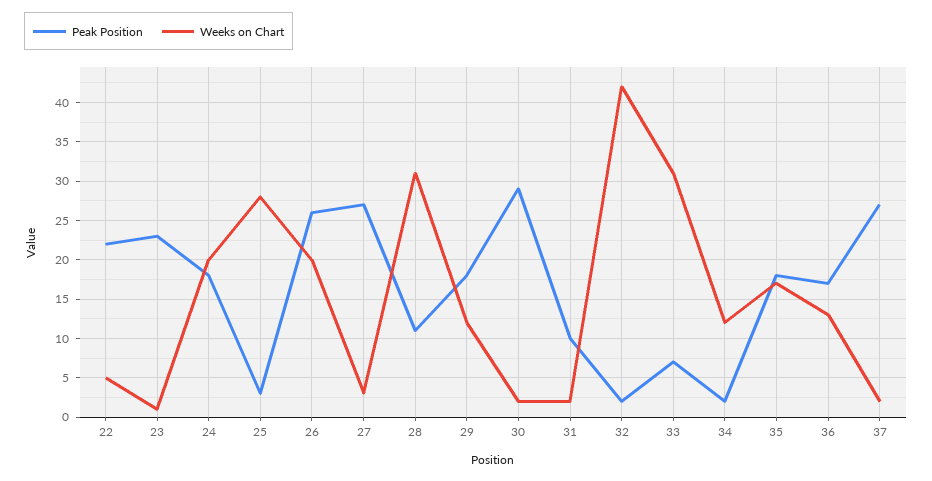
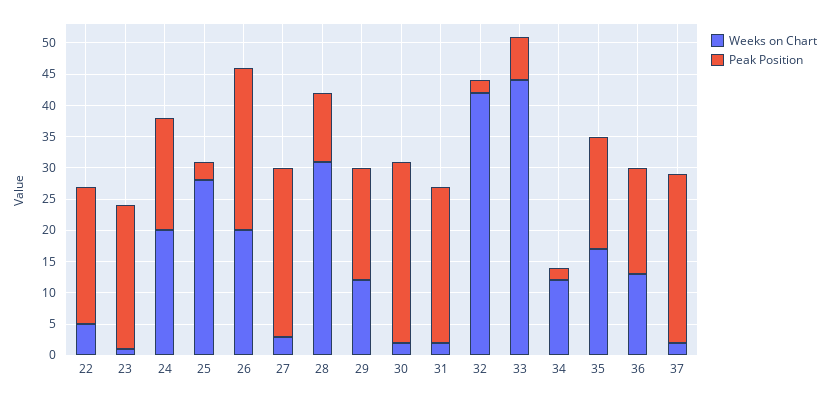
Peak Position, 31: 10 -> 25
Weeks on Chart, 33: 31 -> 45

